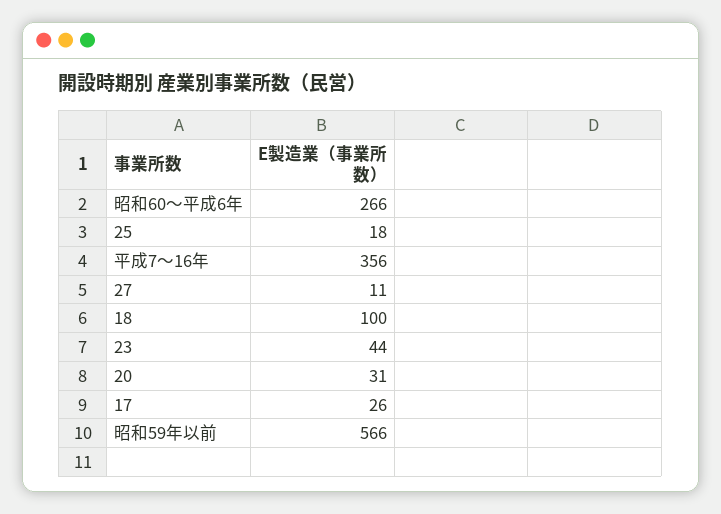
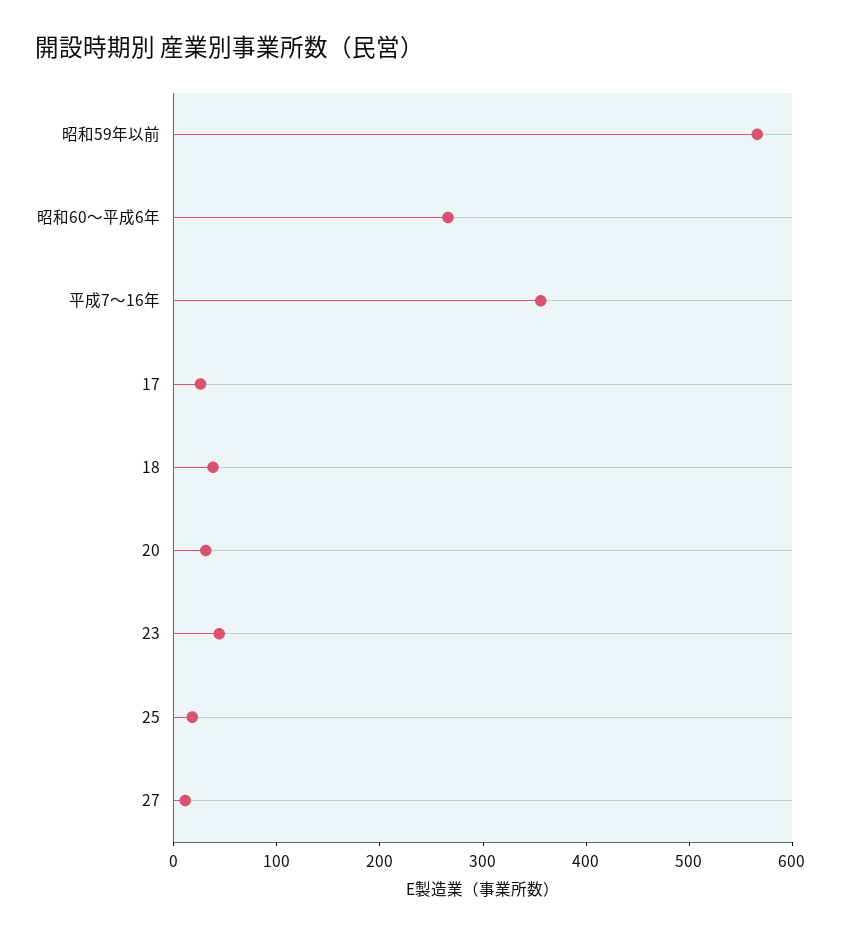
18: 100 -> 40

